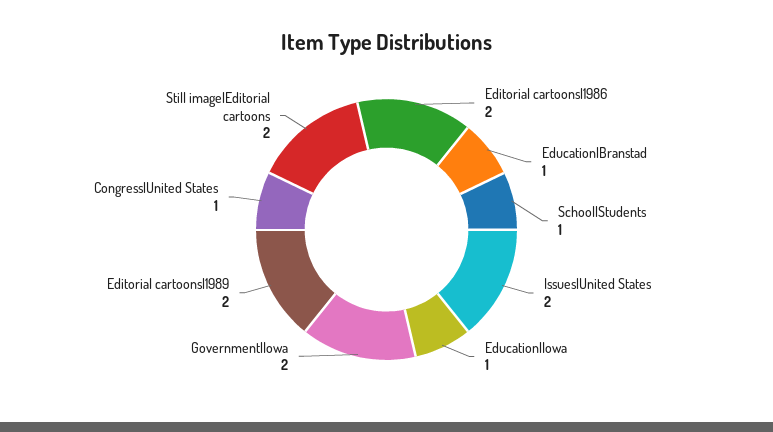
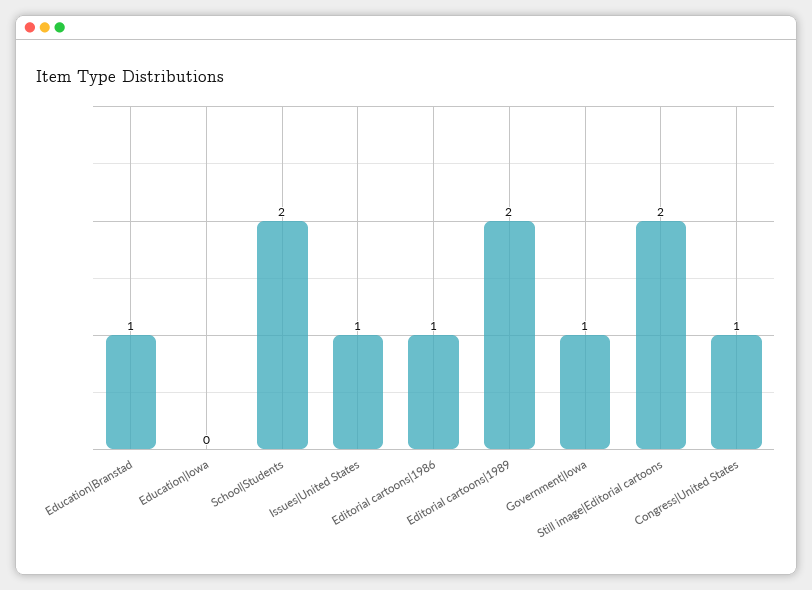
Editorial cartoons|1986: 2 -> 1
School|Students: 1 -> 2
Issues|United States: 2 -> 1
Education|Iowa: 1 -> 0
Government|Iowa: 2 -> 1

